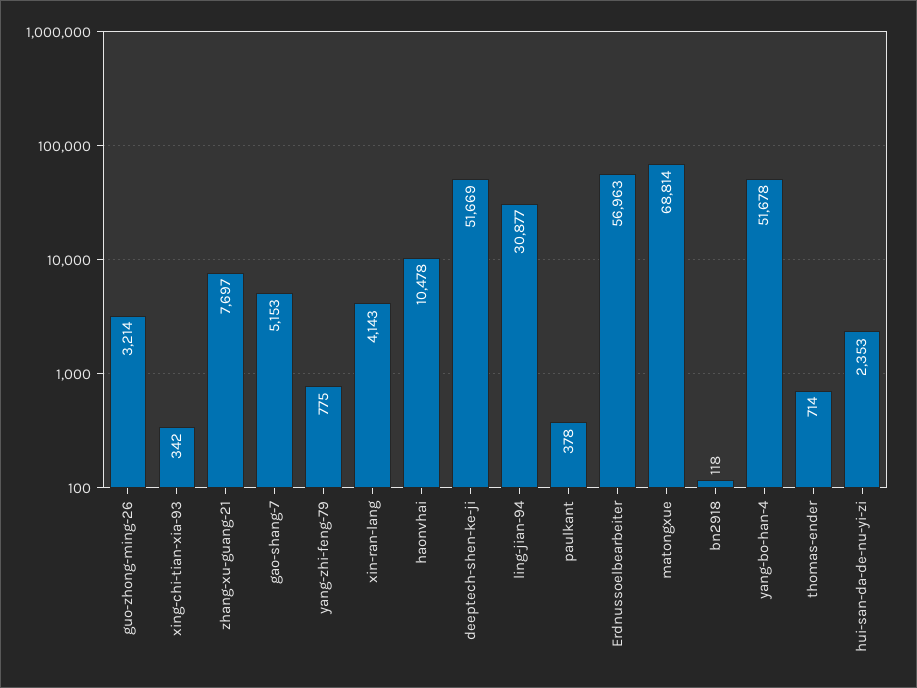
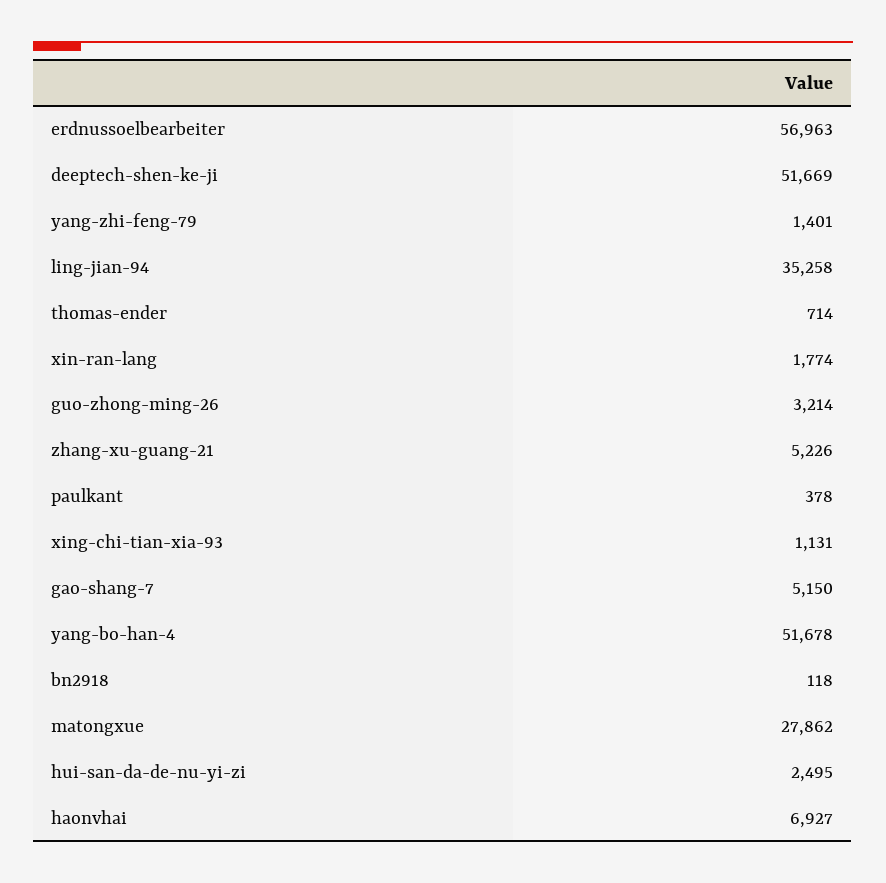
xing-chi-tian-xia-93: 342 -> 1131
zhang-xu-guang-21: 7697 -> 5226
gao-shang-7: 5153 -> 5150
yang-zhi-feng-79: 775 -> 1401
xin-ran-lang: 4143 -> 1774
haonvhai: 10478 -> 6927
ling-jian-94: 30877 -> 35258
matongxue: 68814 -> 27862
hui-san-da-de-nu-yi-zi: 2353 -> 2495

